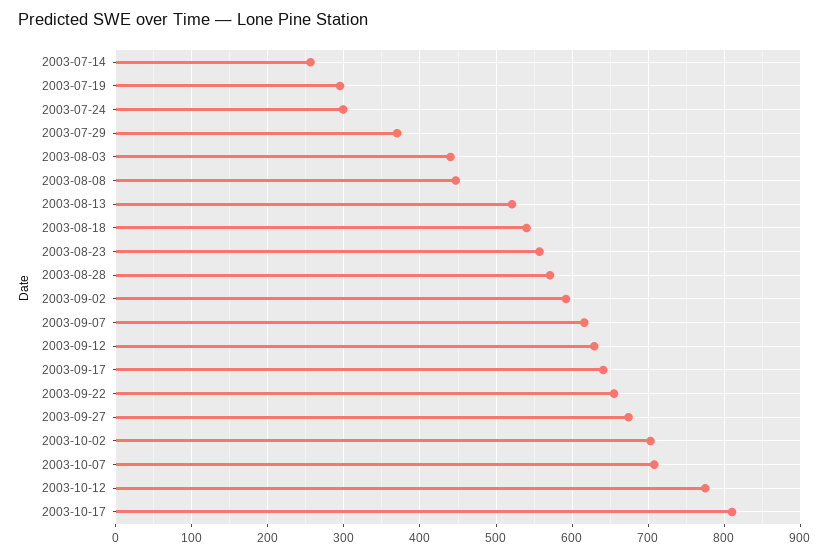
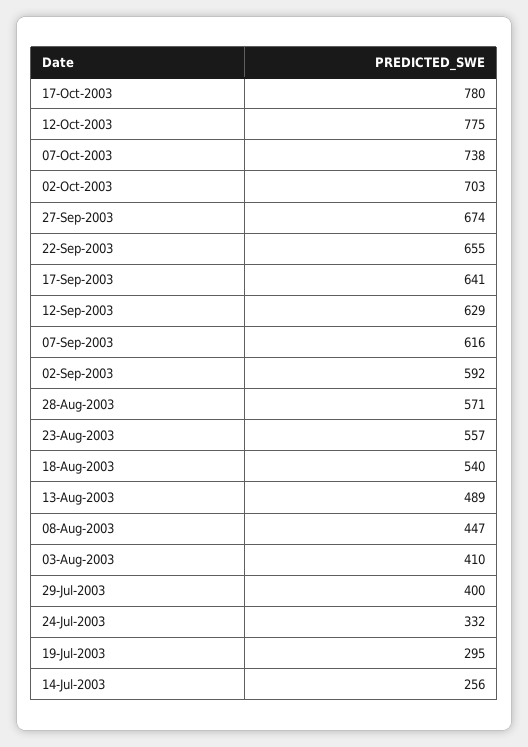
2003-07-24: 300 -> 332
2003-07-29: 370 -> 400
2003-08-03: 440 -> 410
2003-08-13: 520 -> 489
2003-10-07: 710 -> 738
2003-10-17: 810 -> 780

